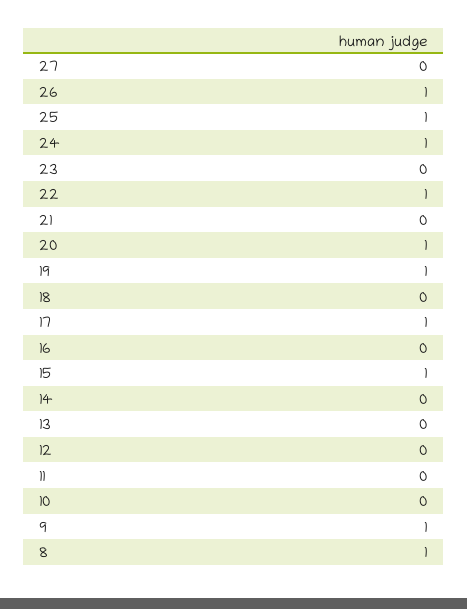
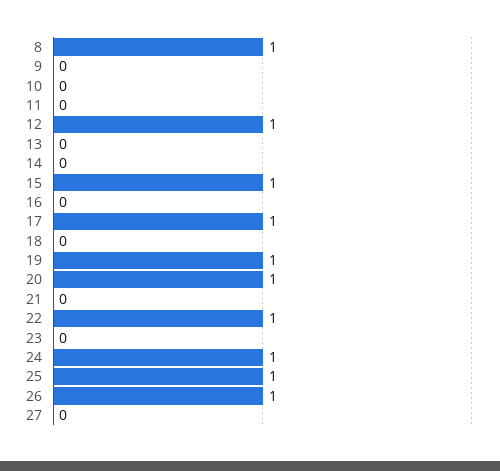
12: 0 -> 1
9: 1 -> 0

